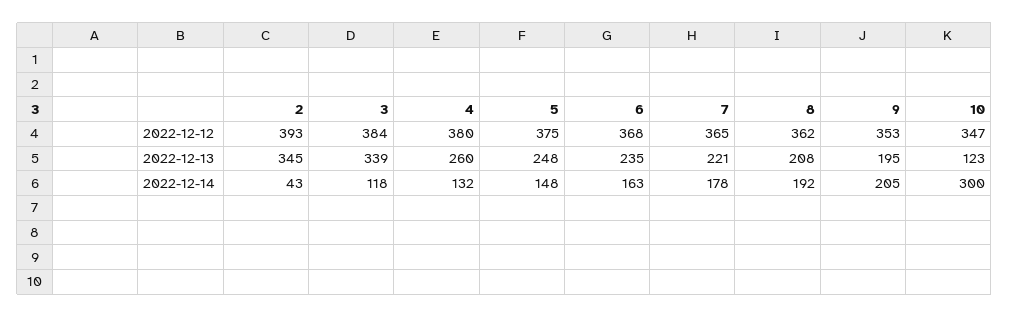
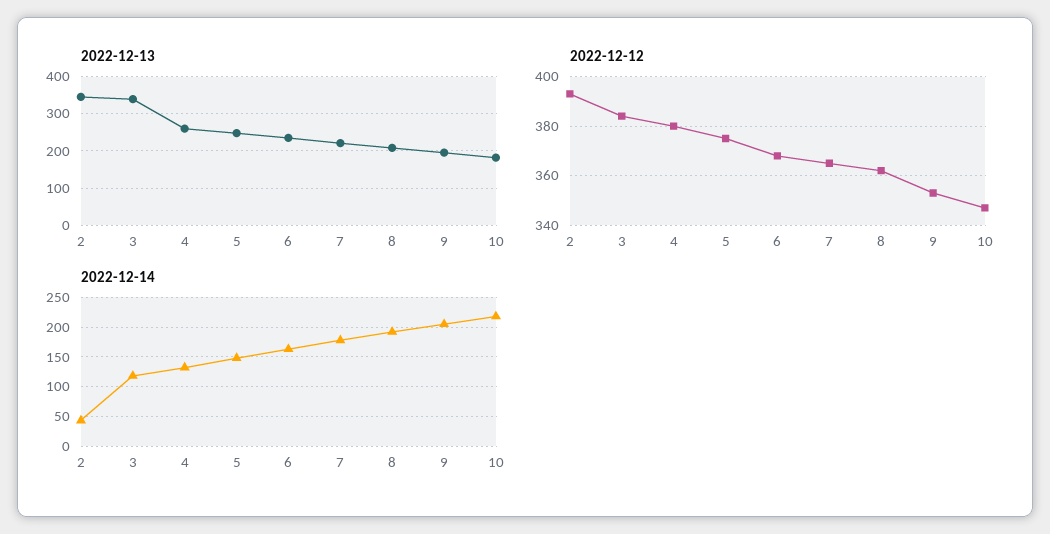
2022-12-13, 10: 123 -> 180
2022-12-14, 10: 300 -> 225

